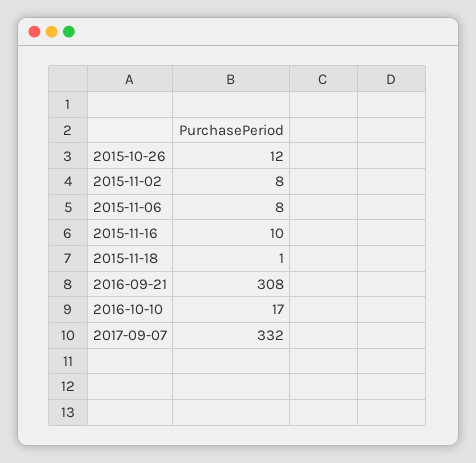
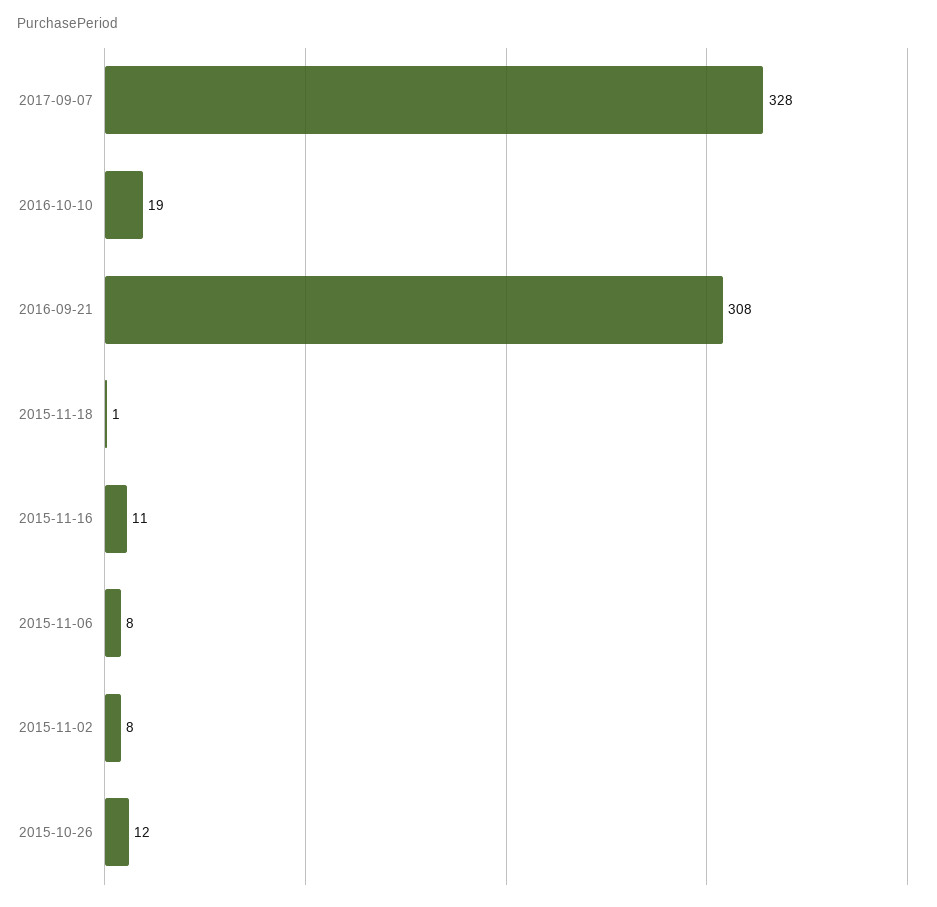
2015-11-16: 10 -> 11
2016-10-10: 17 -> 19
2017-09-07: 332 -> 328

